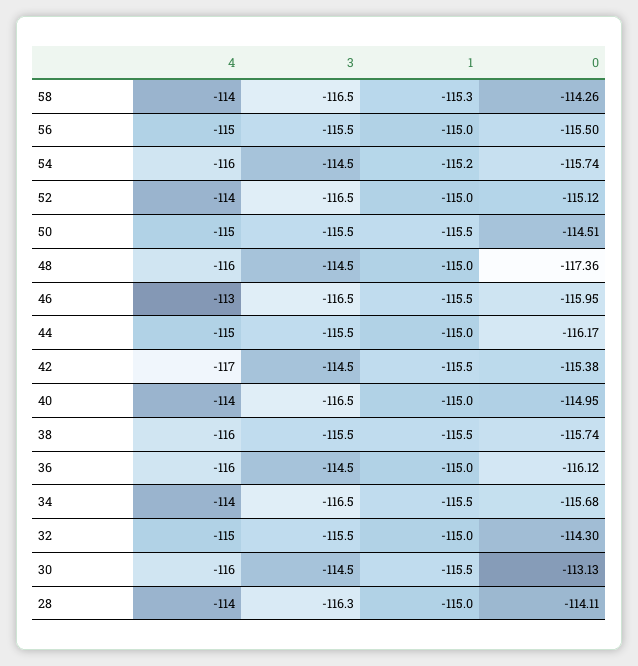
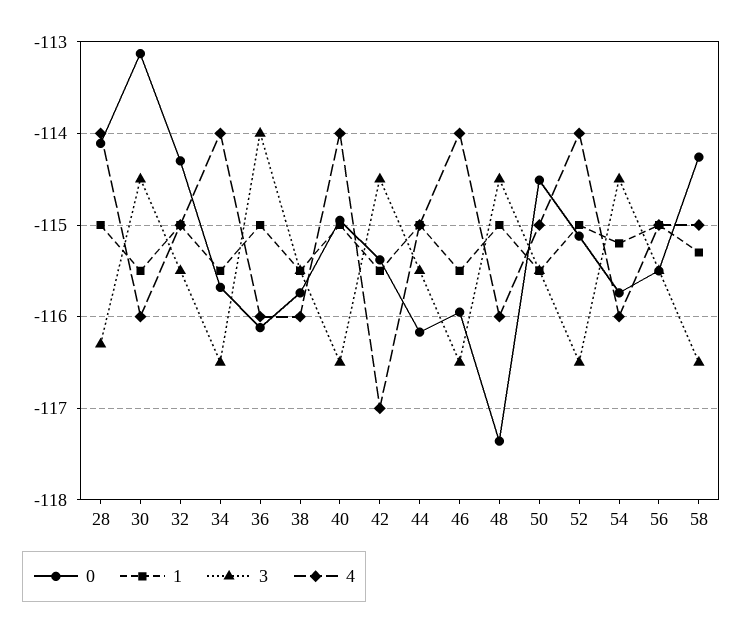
4, 58: -114 -> -115
4, 46: -113 -> -114
3, 36: -114.5 -> -114

